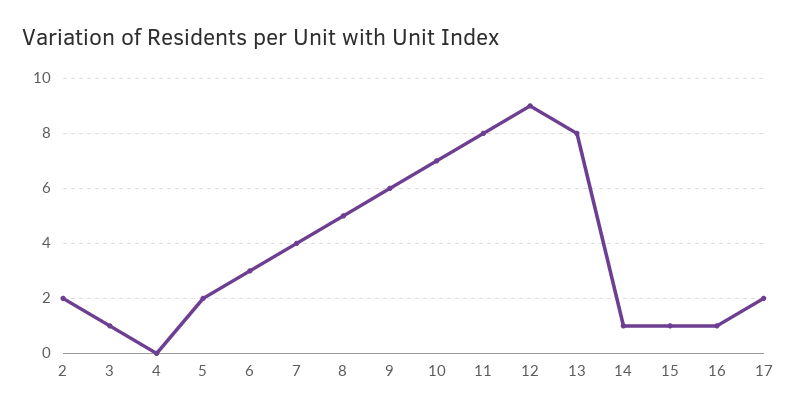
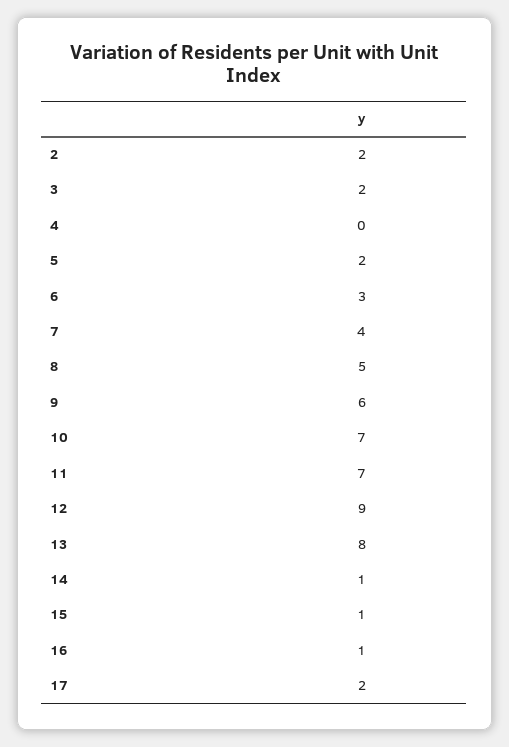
3: 1 -> 2
11: 8 -> 7

